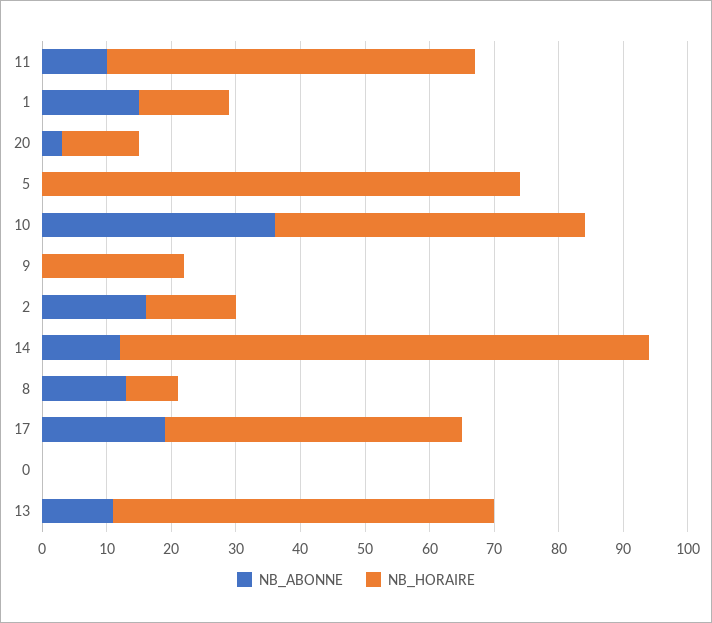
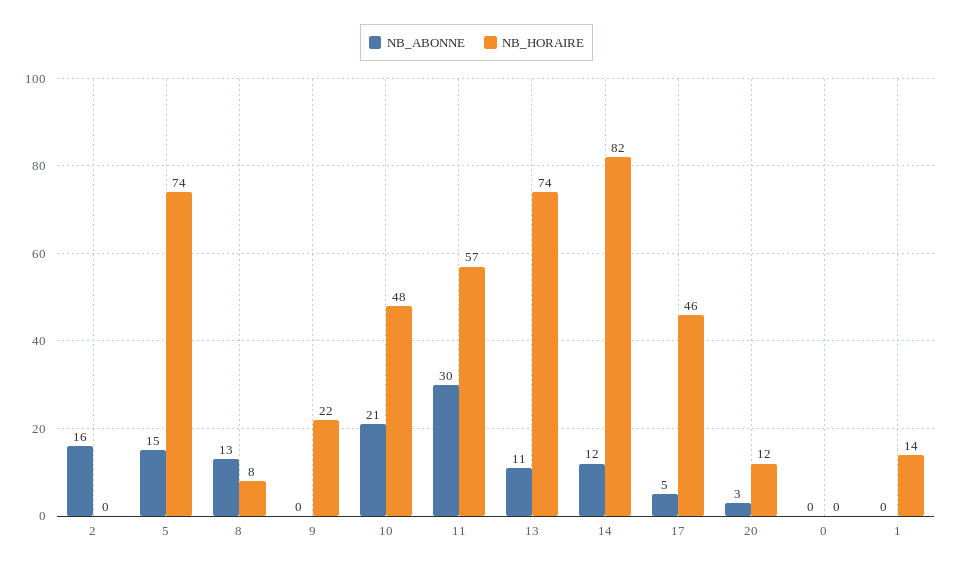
NB_ABONNE, 11: 10 -> 30
NB_ABONNE, 1: 15 -> 0
NB_ABONNE, 5: 0 -> 15
NB_ABONNE, 10: 35 -> 21
NB_HORAIRE, 2: 15 -> 0
NB_ABONNE, 17: 20 -> 5
NB_HORAIRE, 13: 60 -> 74

